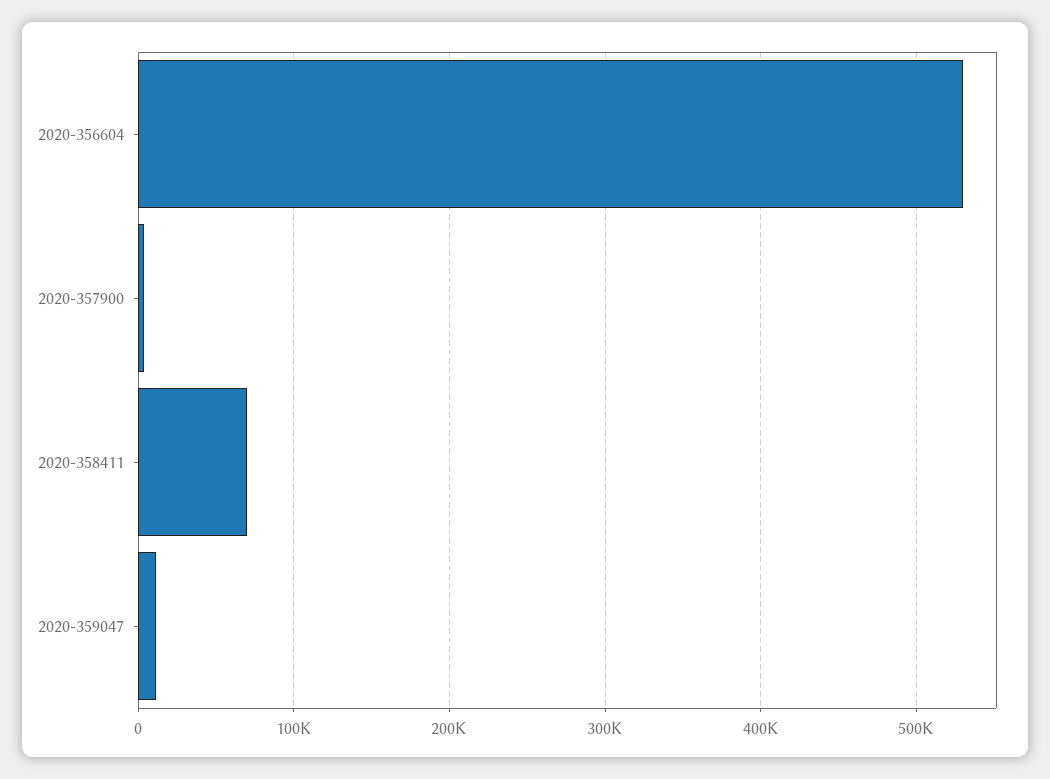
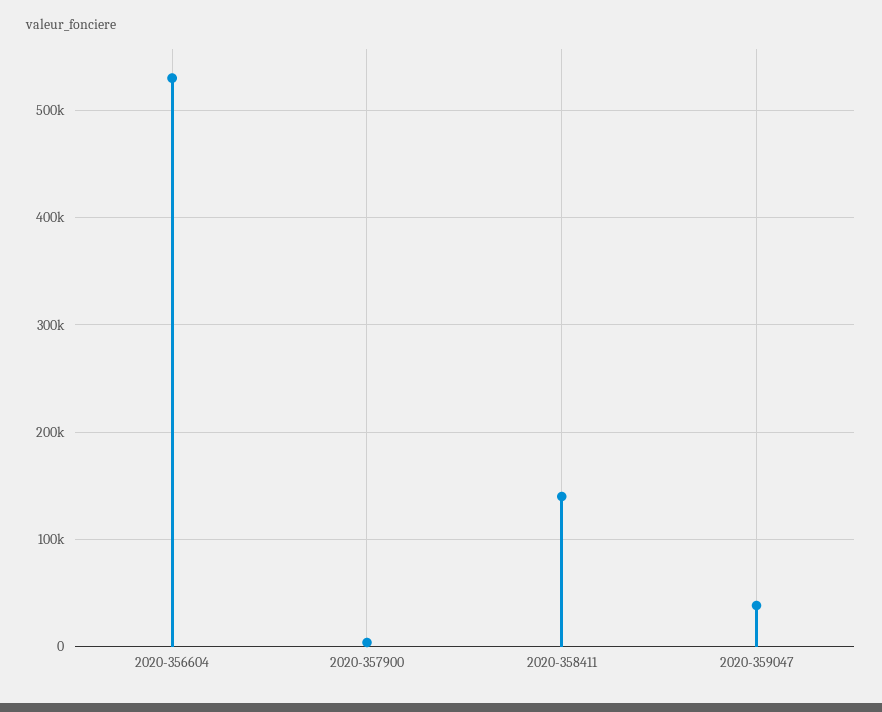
2020-358411: 70000 -> 140000
2020-359047: 10000 -> 40000

